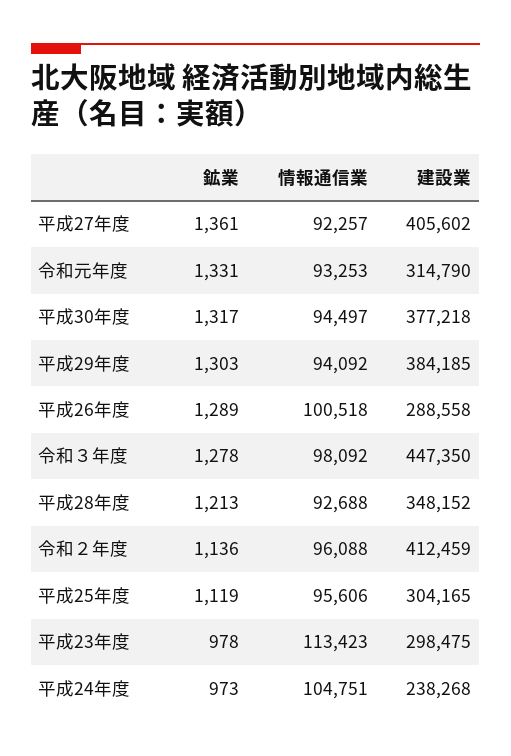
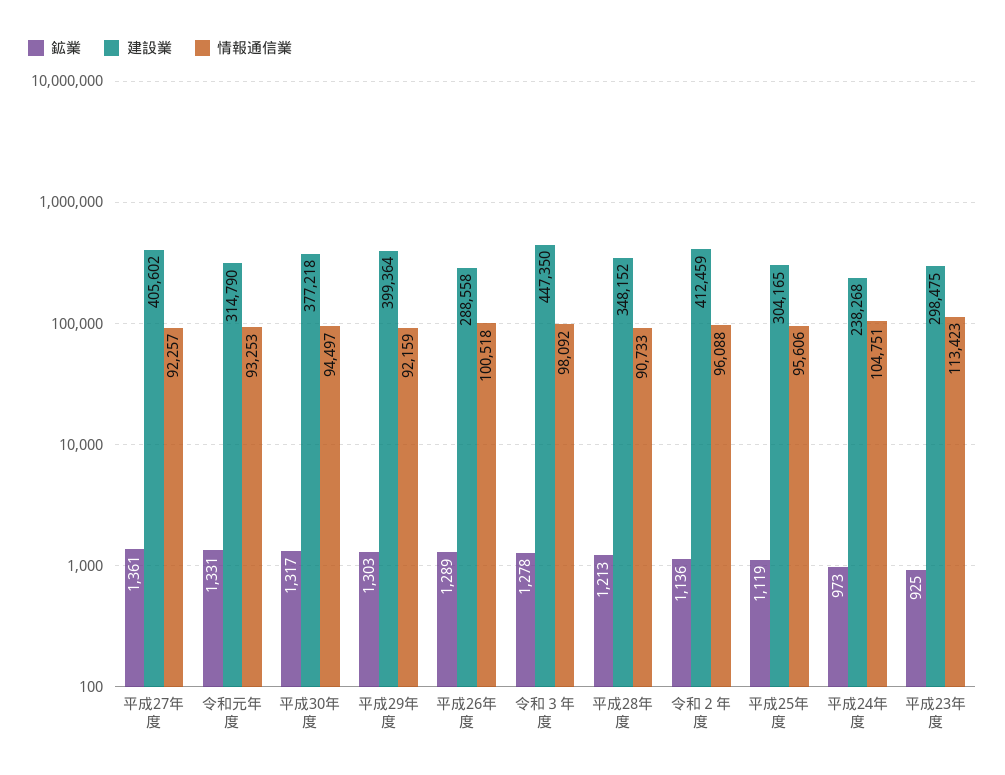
情報通信業, 平成29年度: 94092 -> 92159
建設業, 平成29年度: 384185 -> 399364
情報通信業, 平成28年度: 92688 -> 90733
鉱業, 平成23年度: 978 -> 925

